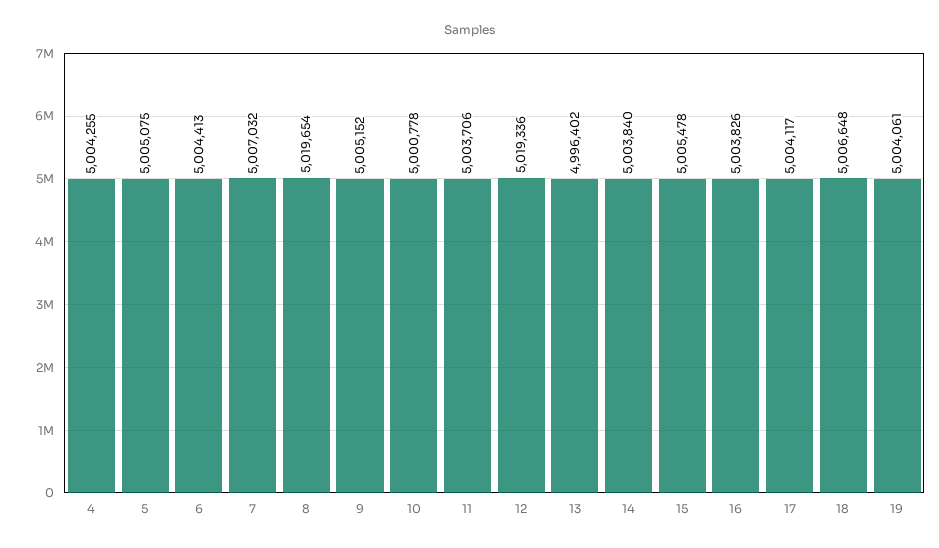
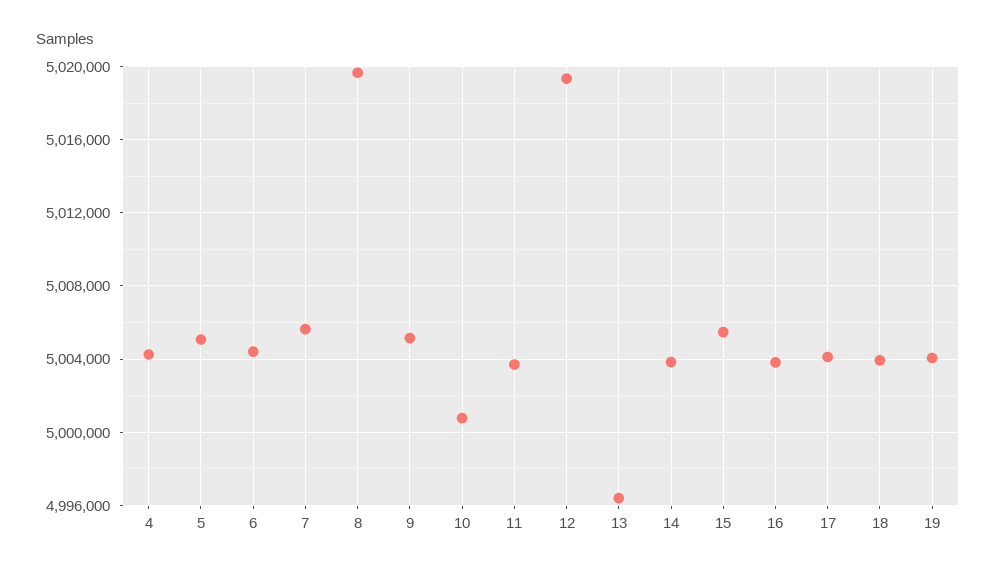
7: 5007032 -> 5005500
18: 5006648 -> 5004000

